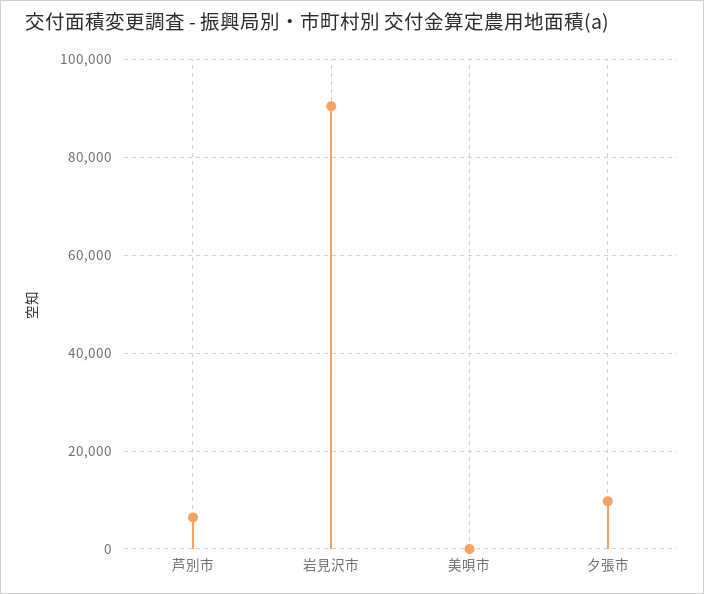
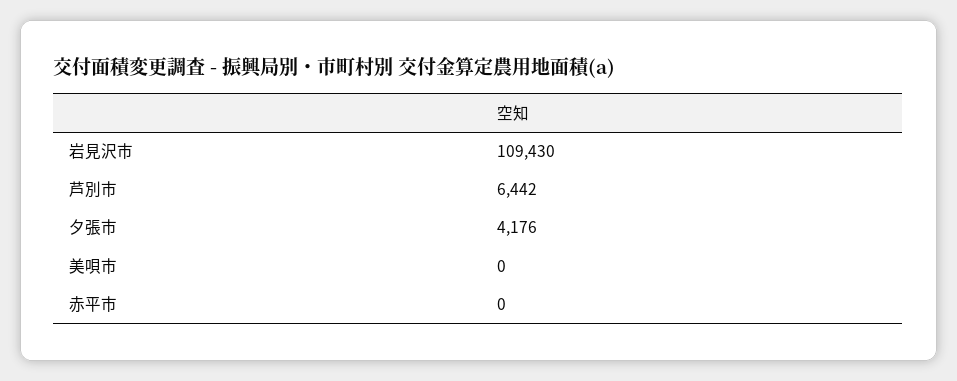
岩見沢市: 90000 -> 109430
夕張市: 10000 -> 4176
赤平市: none -> 0

